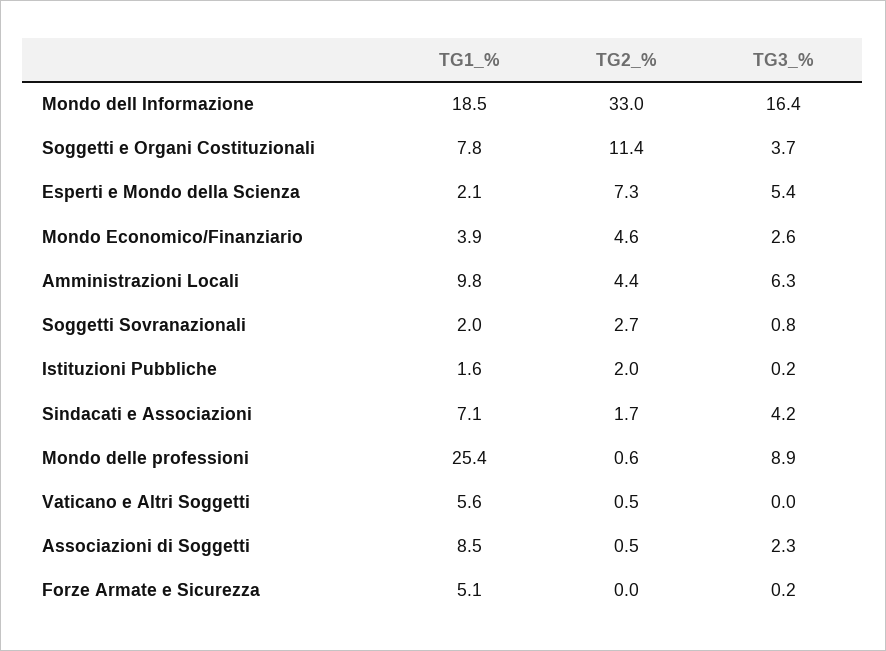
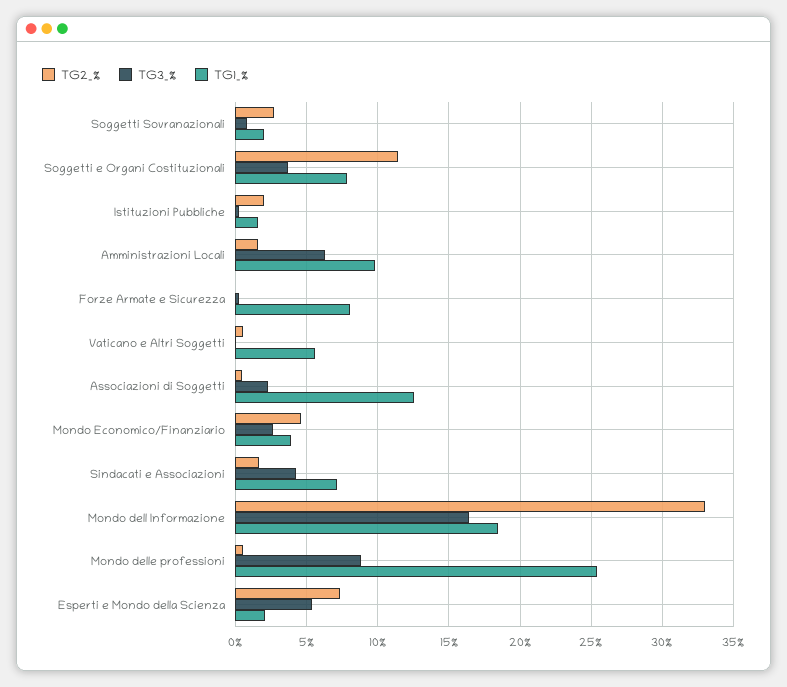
TG2_%, Amministrazioni Locali: 4.4 -> 1.5
TG1_%, Associazioni di Soggetti: 8.5 -> 12.5
TG1_%, Forze Armate e Sicurezza: 5.1 -> 8

